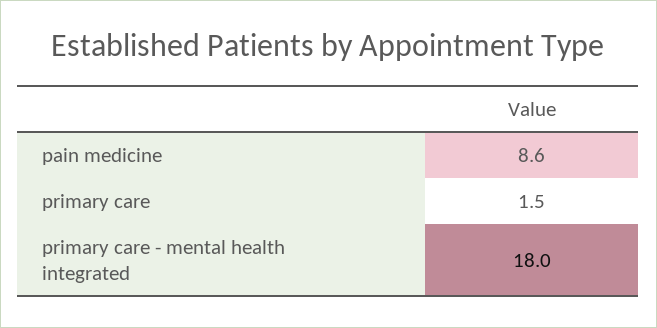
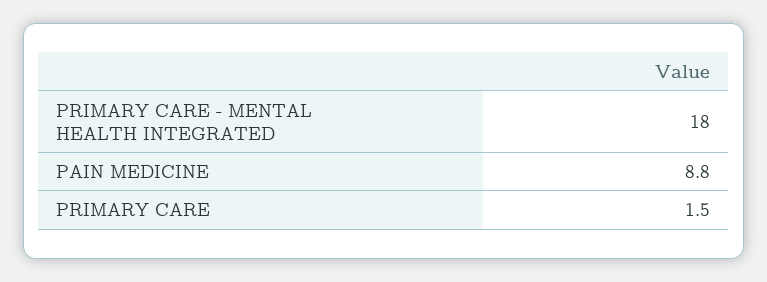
pain medicine: 8.6 -> 8.8

